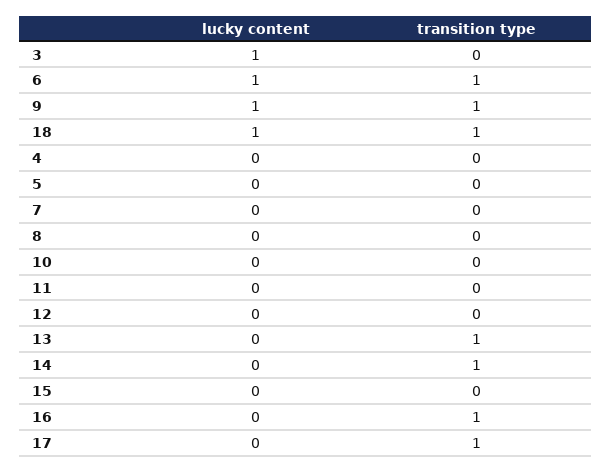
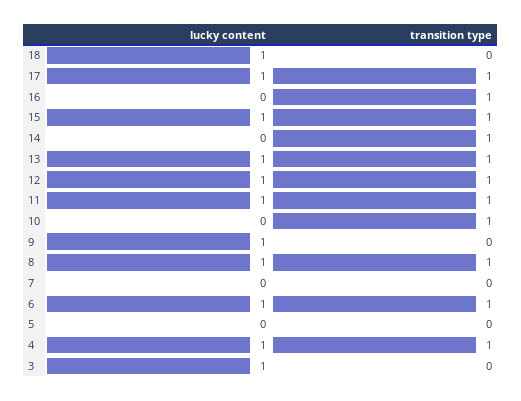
transition type, 9: 1 -> 0
transition type, 18: 1 -> 0
lucky content, 4: 0 -> 1
transition type, 4: 0 -> 1
lucky content, 8: 0 -> 1
transition type, 8: 0 -> 1
transition type, 10: 0 -> 1
lucky content, 11: 0 -> 1
transition type, 11: 0 -> 1
lucky content, 12: 0 -> 1
transition type, 12: 0 -> 1
lucky content, 13: 0 -> 1
lucky content, 15: 0 -> 1
transition type, 15: 0 -> 1
lucky content, 17: 0 -> 1

